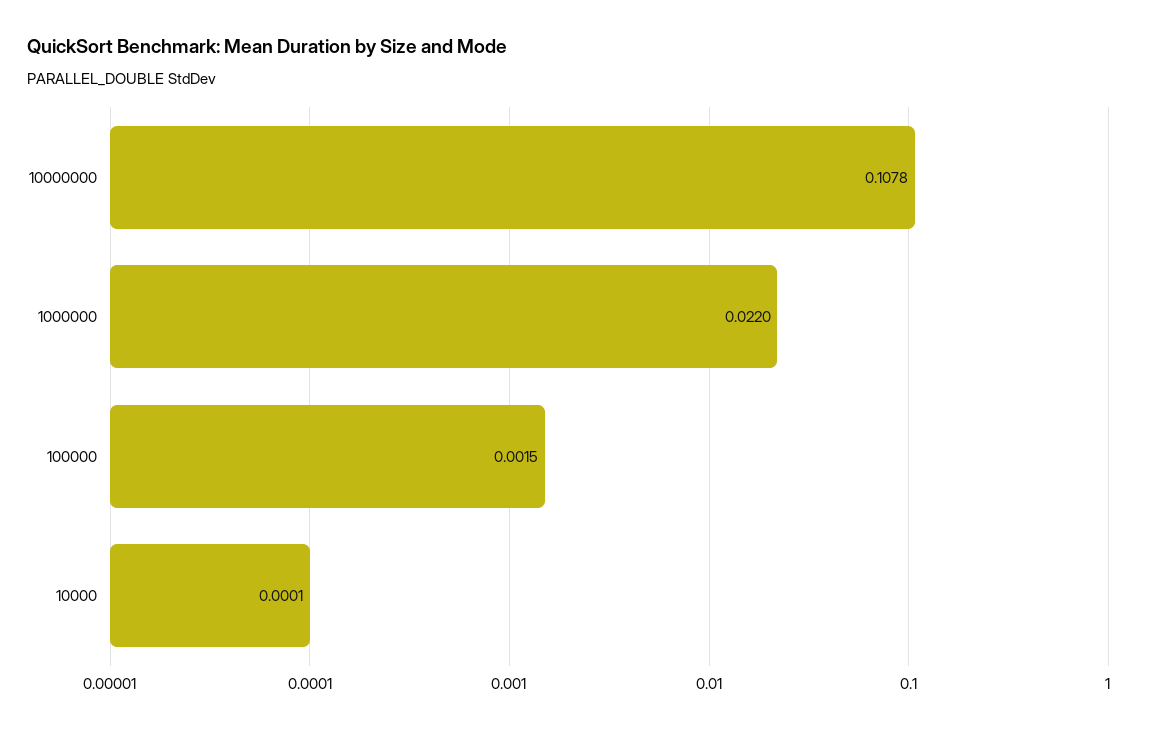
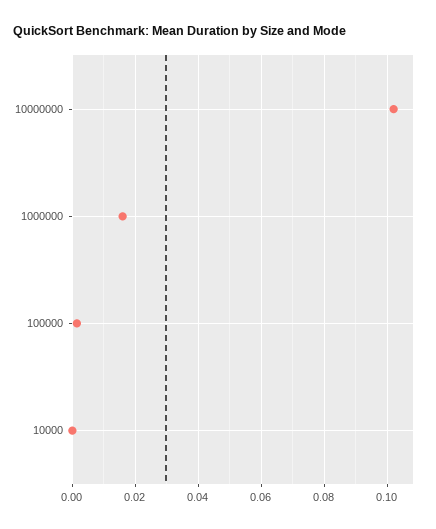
10000000: 0.1078 -> 0.102
1000000: 0.022 -> 0.016

